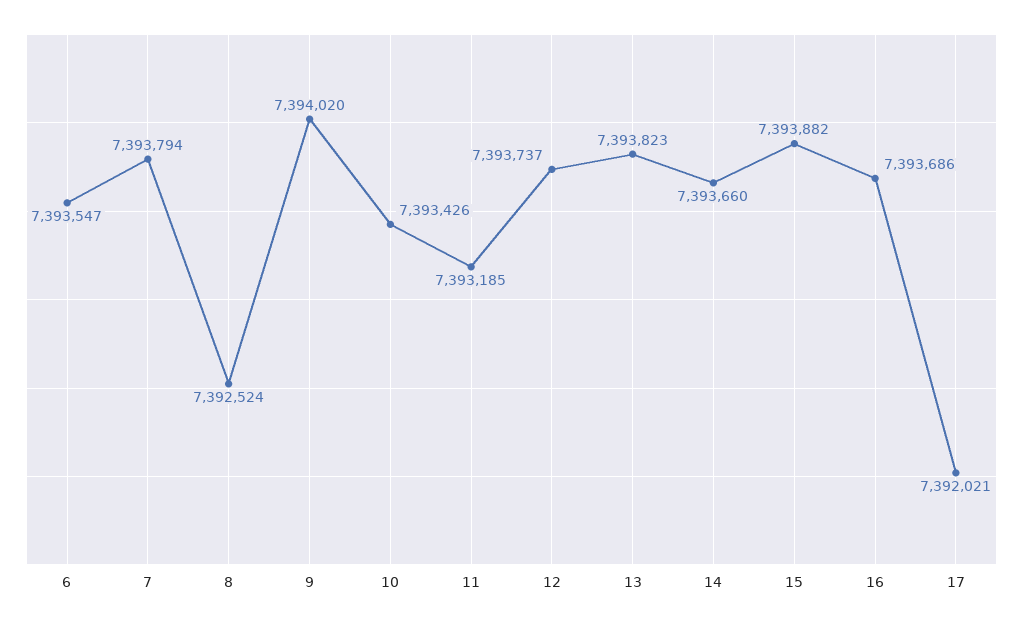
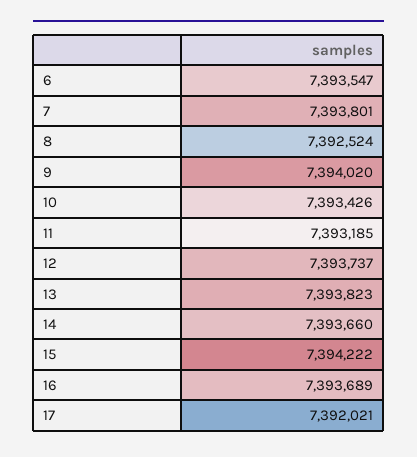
7: 7393794 -> 7393801
15: 7393882 -> 7394222
16: 7393686 -> 7393689

